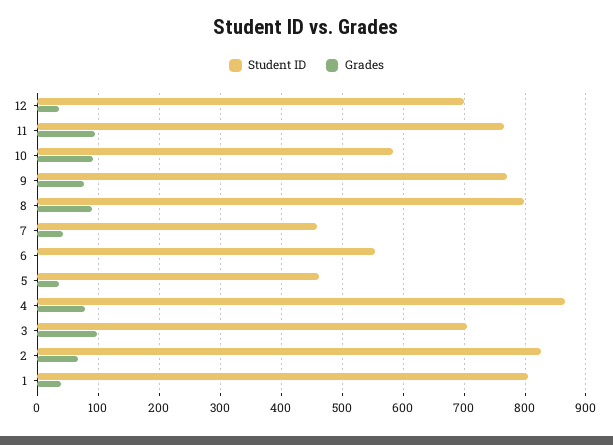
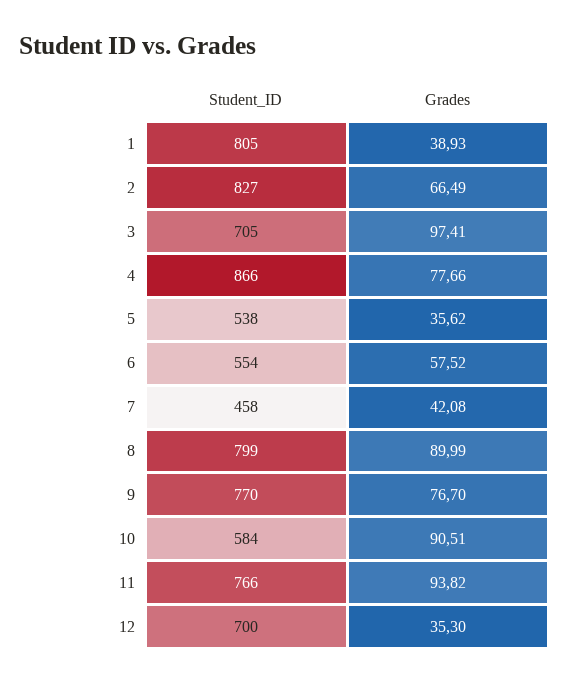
Grades, 6: 0 -> 57.52
Student ID, 5: 460 -> 538

